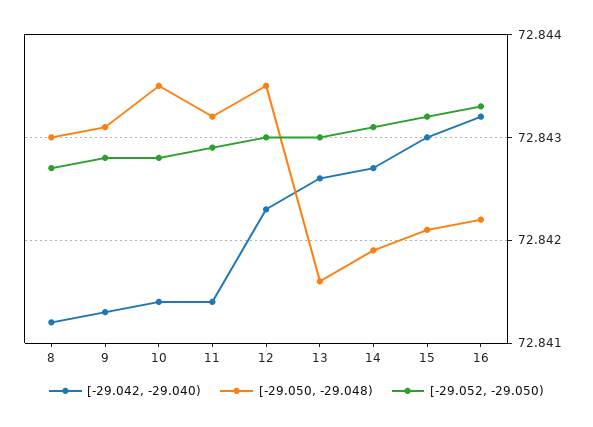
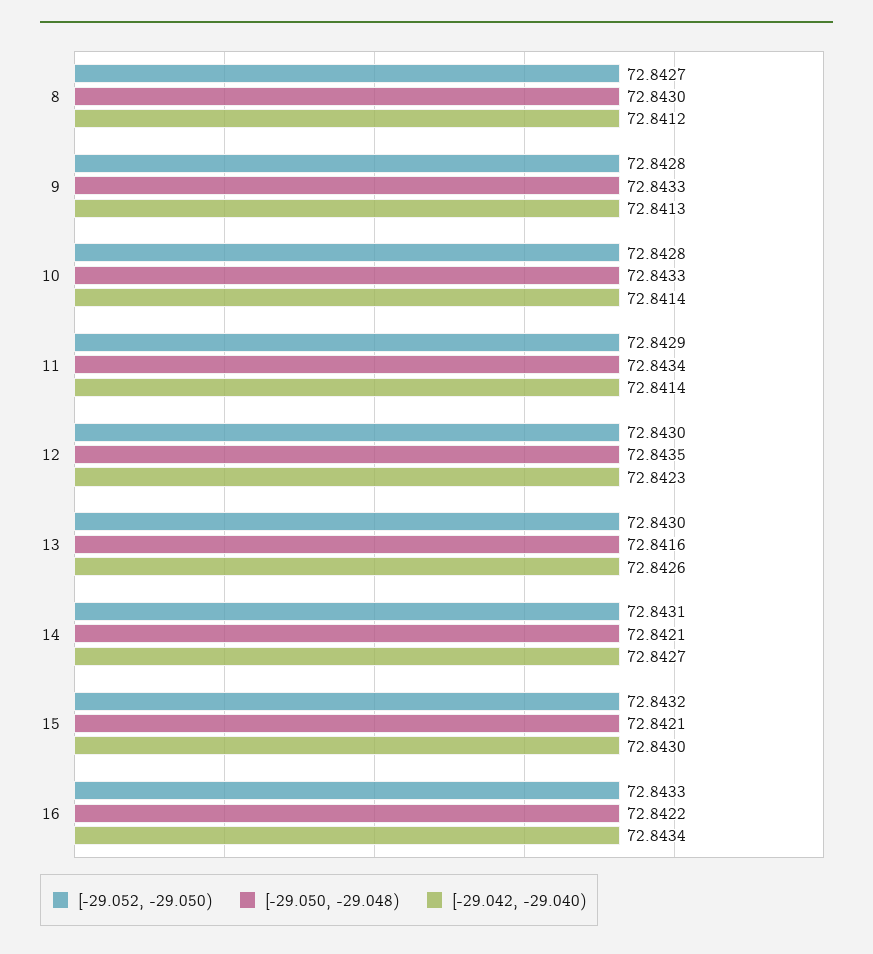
[-29.050, -29.048), 9: 72.8431 -> 72.8433
[-29.050, -29.048), 10: 72.8435 -> 72.8433
[-29.050, -29.048), 11: 72.8432 -> 72.8434
[-29.050, -29.048), 14: 72.8419 -> 72.8421
[-29.042, -29.040), 16: 72.8432 -> 72.8434

